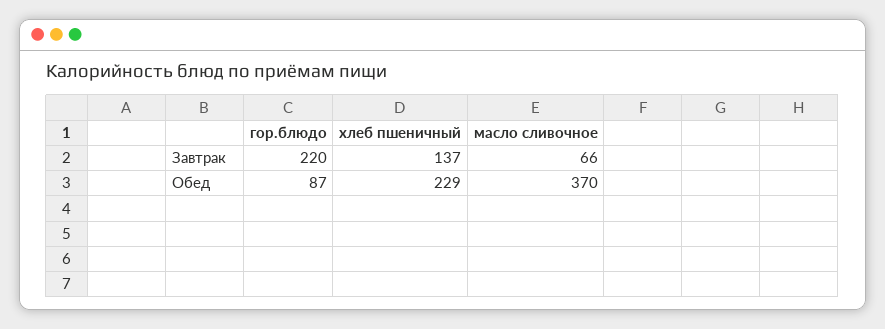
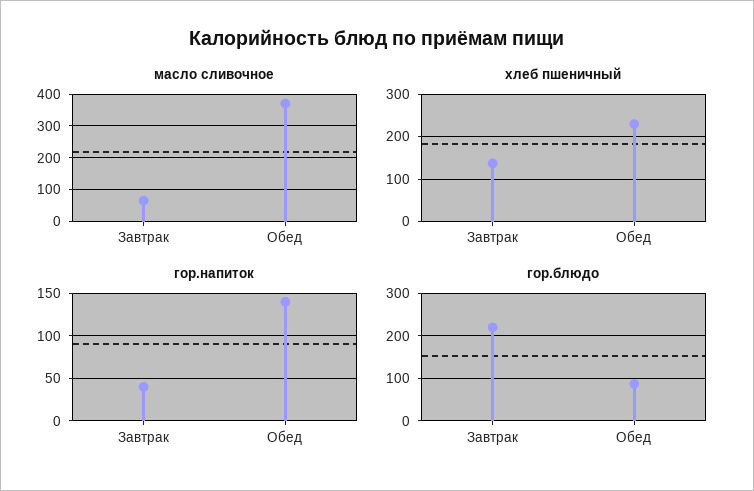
гор.напиток, Завтрак: none -> 40
гор.напиток, Обед: none -> 140

